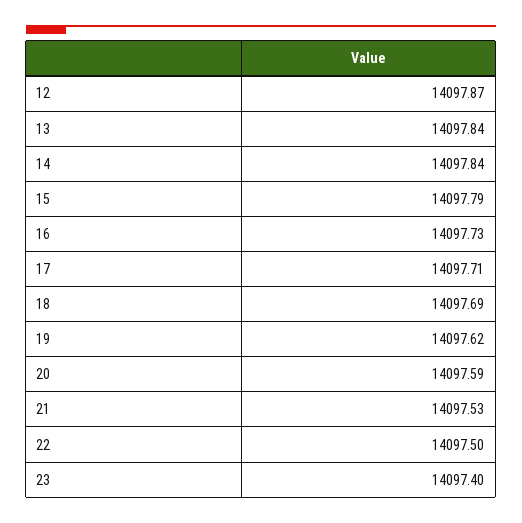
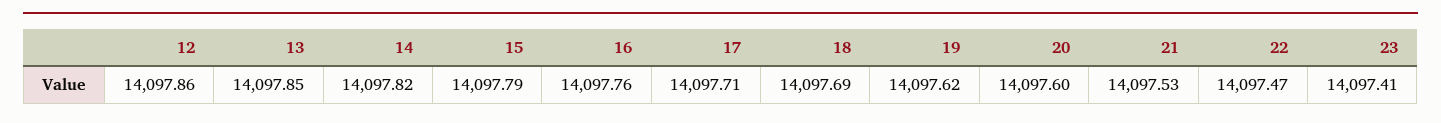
12: 14097.87 -> 14097.86
13: 14097.84 -> 14097.85
14: 14097.84 -> 14097.82
16: 14097.73 -> 14097.76
20: 14097.59 -> 14097.6
22: 14097.5 -> 14097.47
23: 14097.4 -> 14097.41

